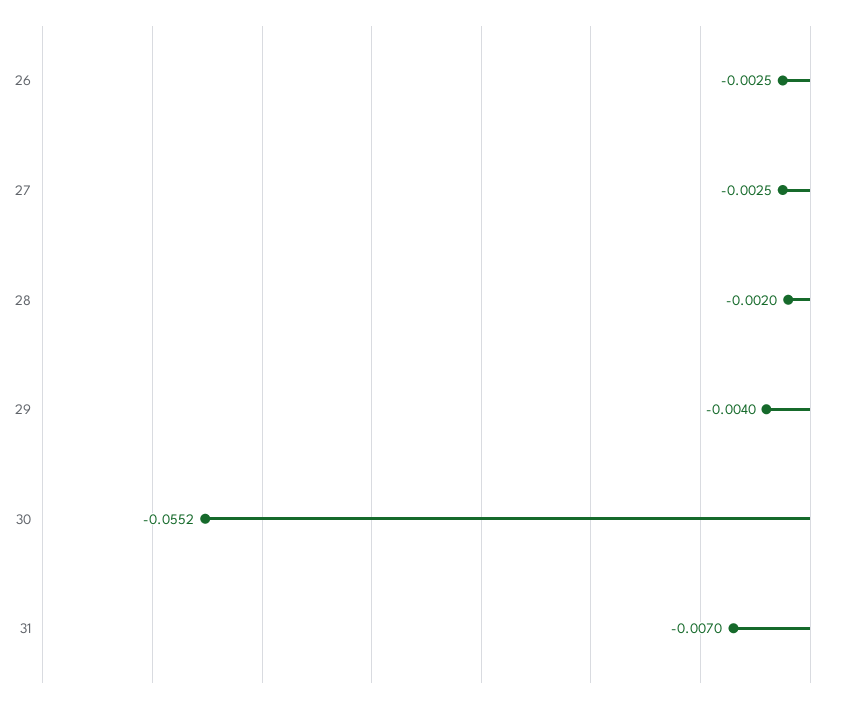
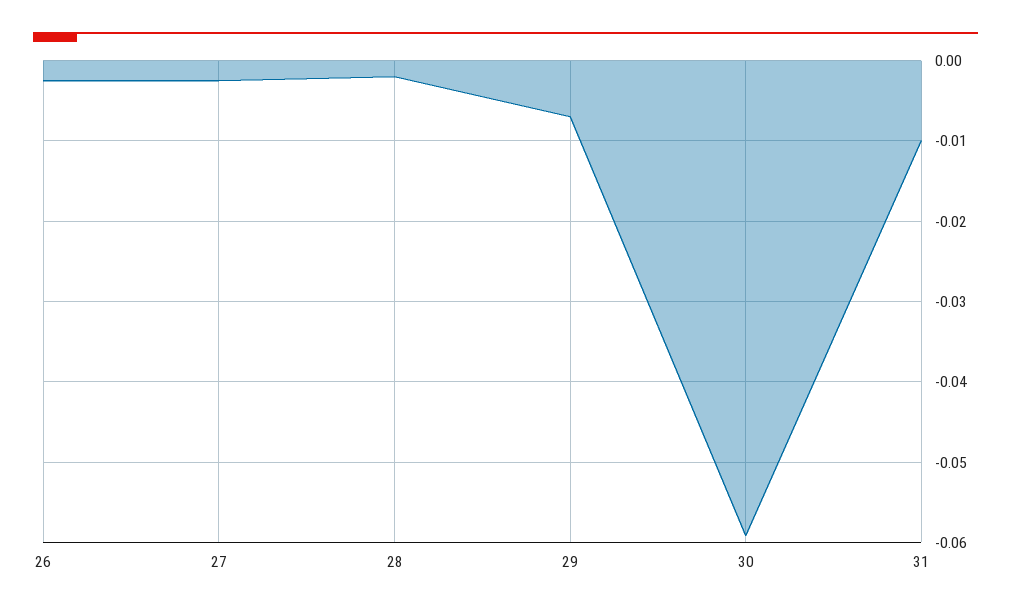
29: -0.004 -> -0.007
30: -0.0552 -> -0.059
31: -0.007 -> -0.01

